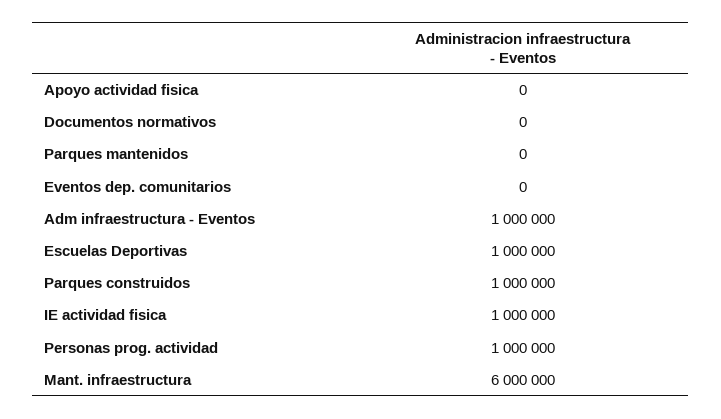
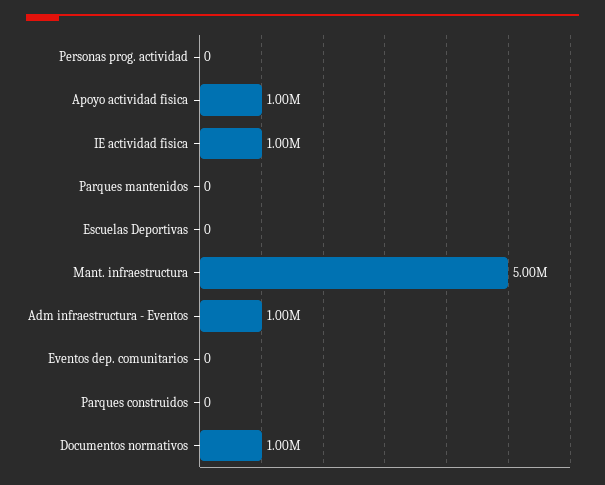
Apoyo actividad fisica: 0 -> 1000000
Documentos normativos: 0 -> 1000000
Escuelas Deportivas: 1000000 -> 0
Parques construidos: 1000000 -> 0
Personas prog. actividad: 1000000 -> 0
Mant. infraestructura: 6000000 -> 5000000

